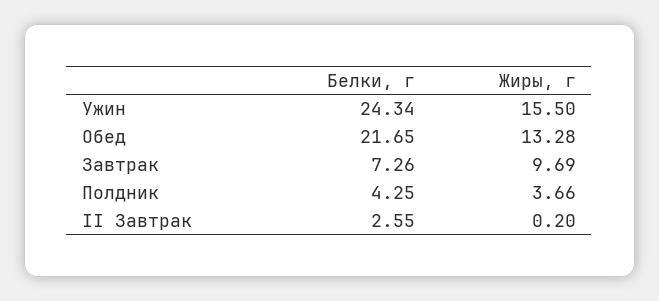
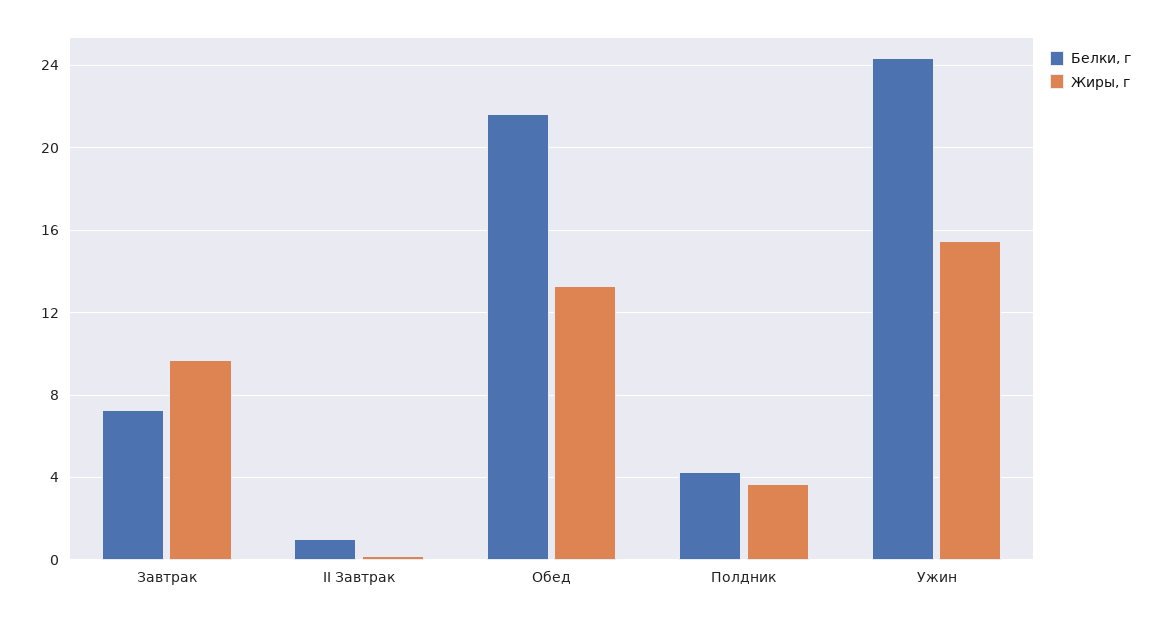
Белки, г, II Завтрак: 2.55 -> 1

